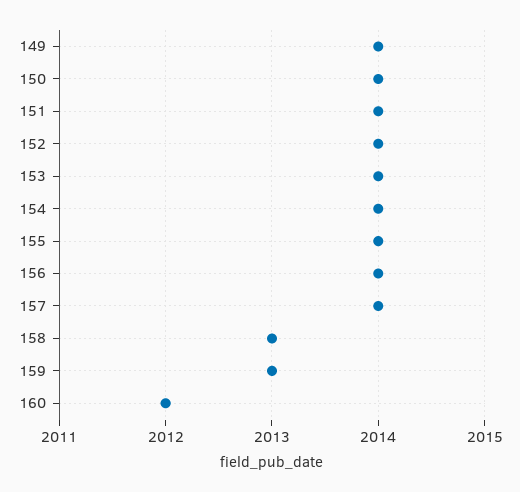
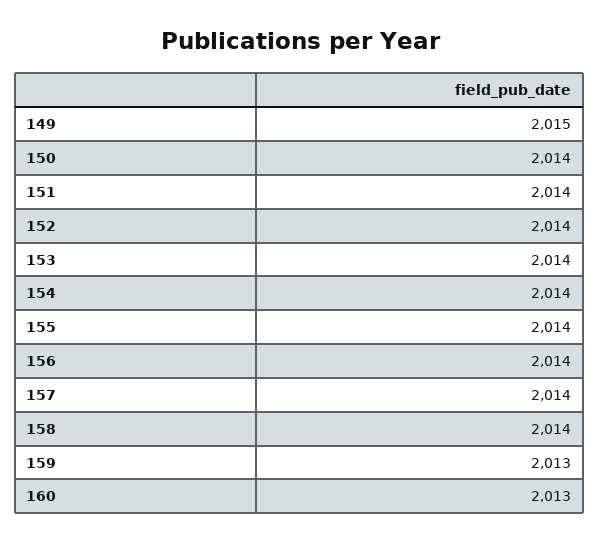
149: 2014 -> 2015
158: 2013 -> 2014
160: 2012 -> 2013

